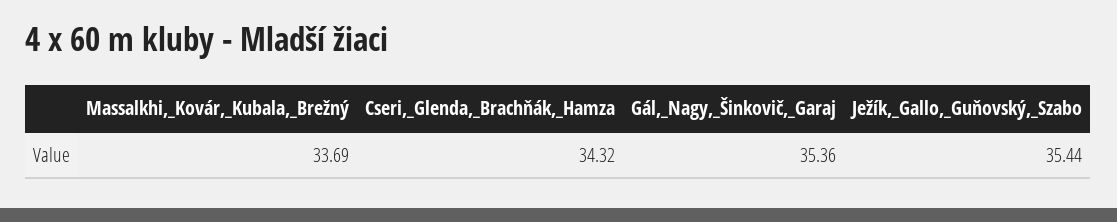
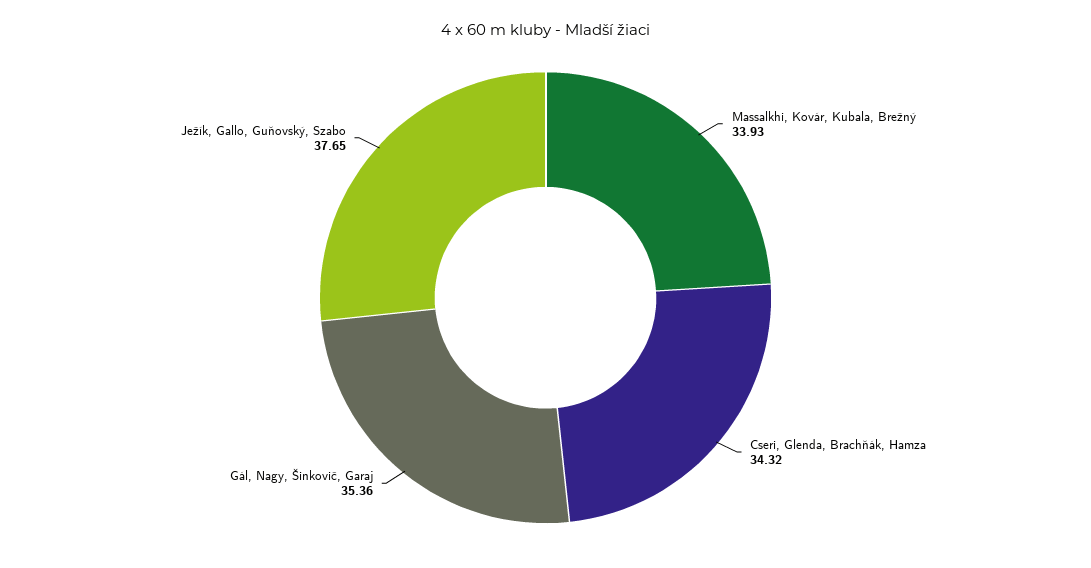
Massalkhi,_Kovár,_Kubala,_Brežný: 33.69 -> 33.93
Ježík,_Gallo,_Guňovský,_Szabo: 35.44 -> 37.65

